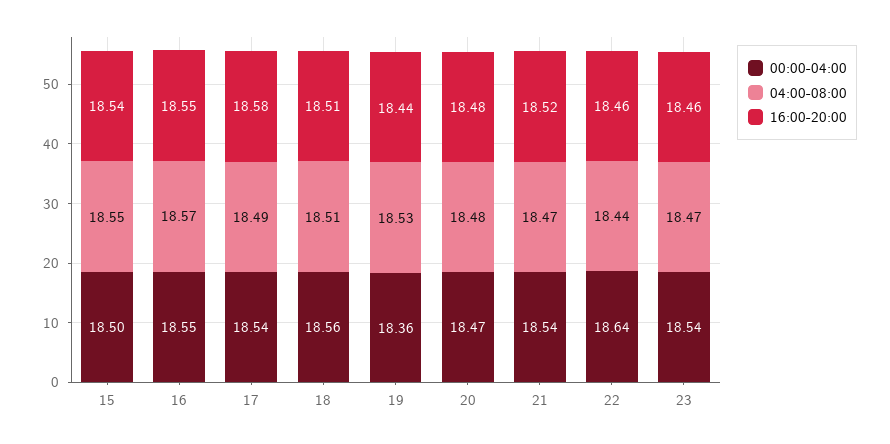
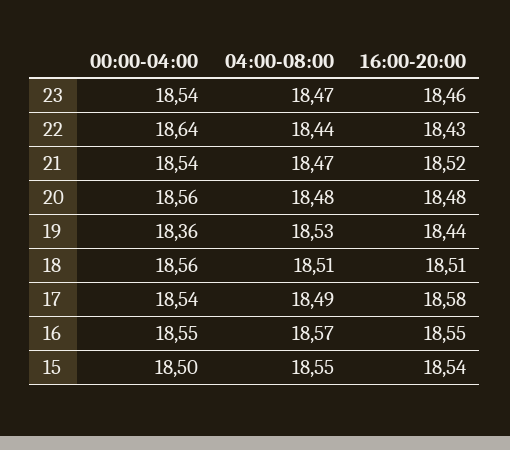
00:00-04:00, 20: 18.47 -> 18.56
16:00-20:00, 22: 18.46 -> 18.43

